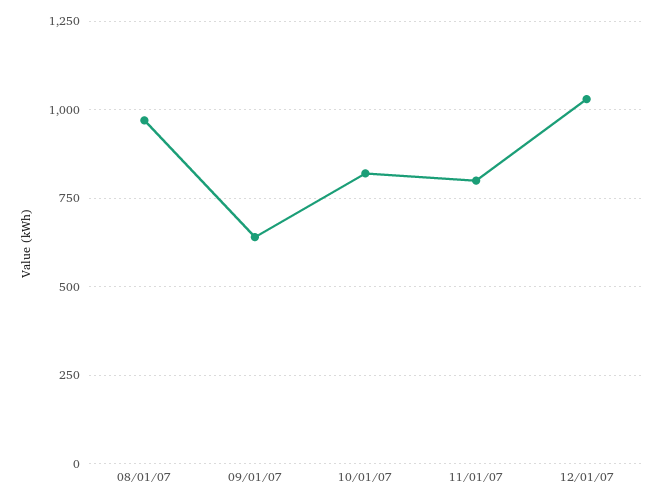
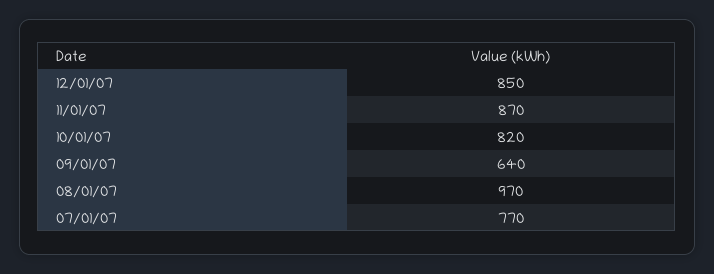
11/01/07: 800 -> 870
12/01/07: 1025 -> 850
07/01/07: none -> 770

